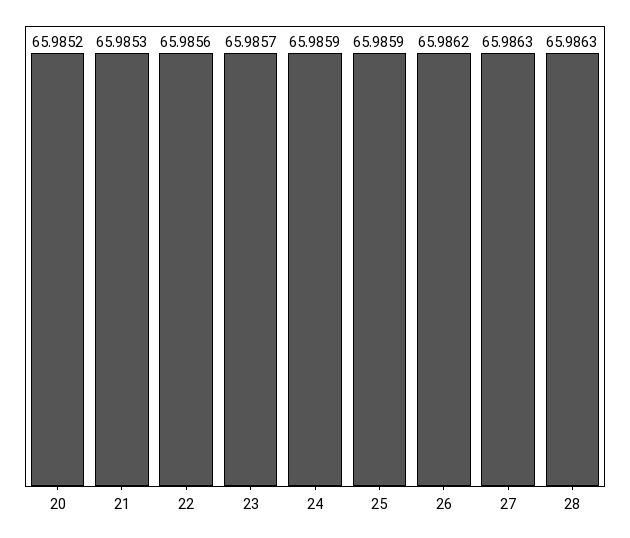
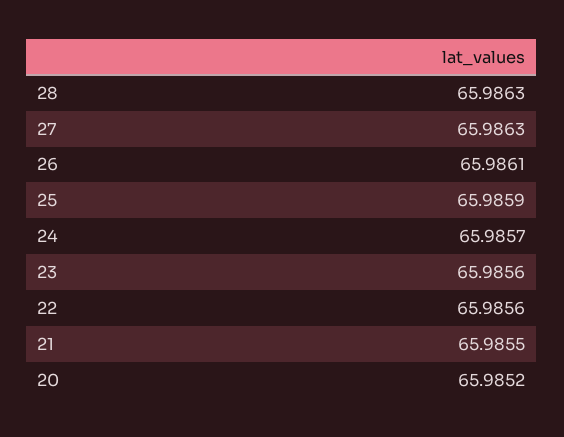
21: 65.9853 -> 65.9855
23: 65.9857 -> 65.9856
24: 65.9859 -> 65.9857
26: 65.9862 -> 65.9861

